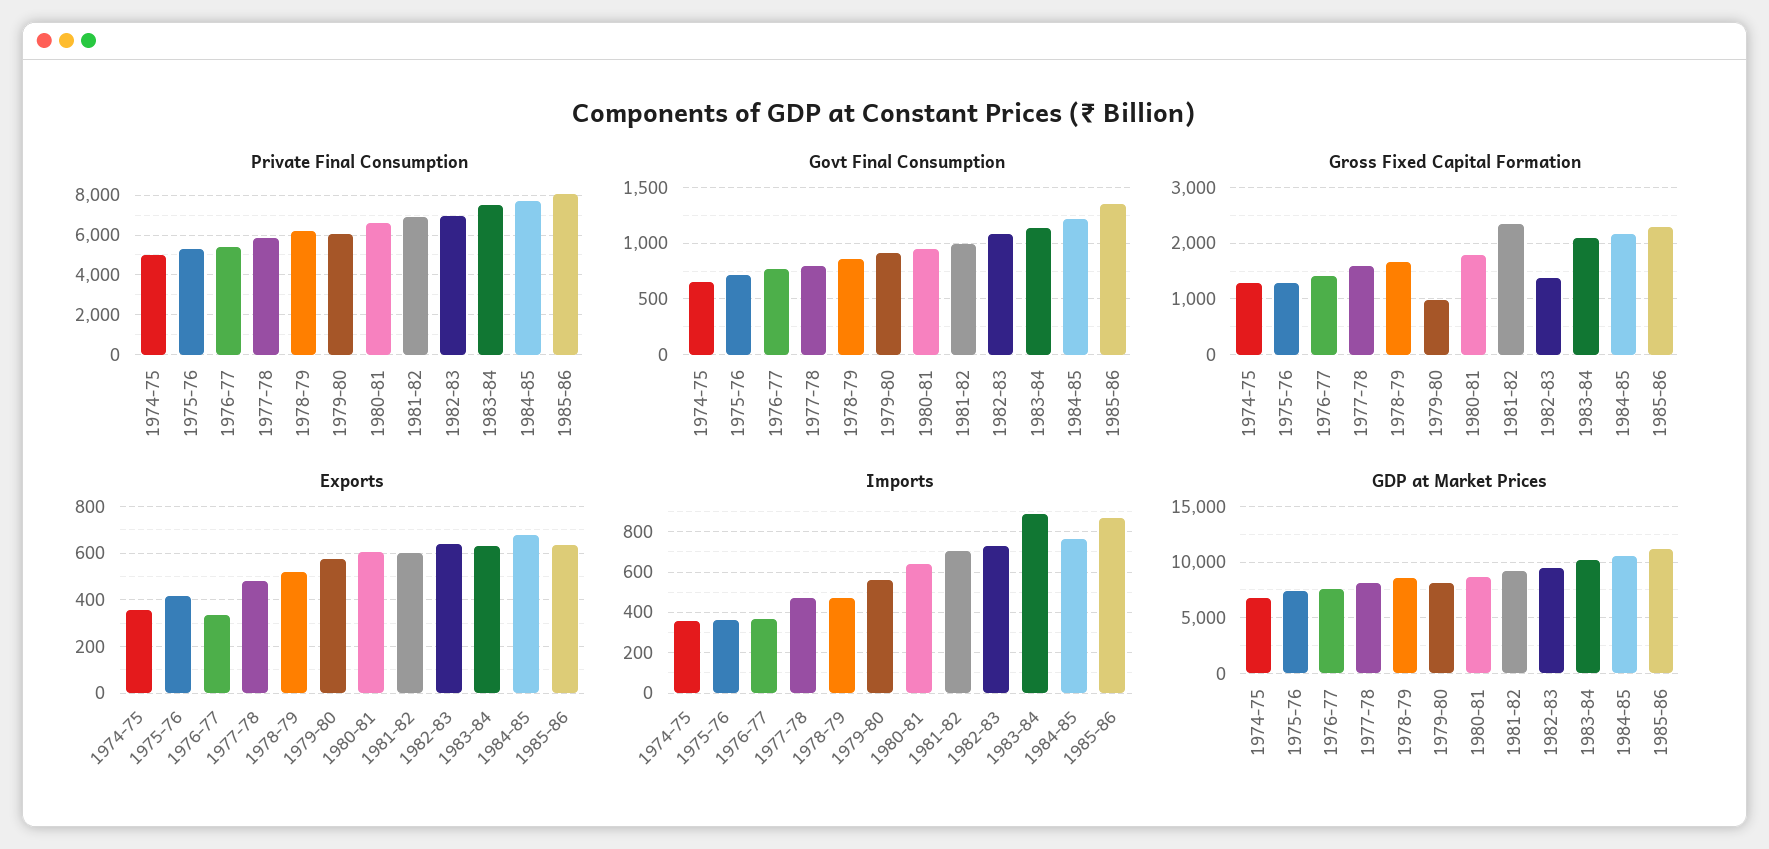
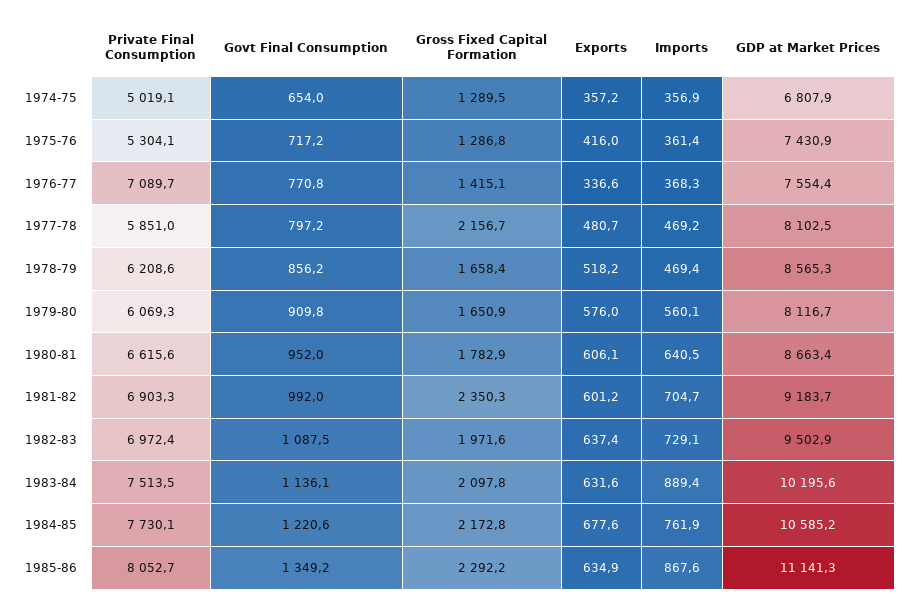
Private Final Consumption, 1976-77: 5500 -> 7089.7
Gross Fixed Capital Formation, 1977-78: 1600 -> 2156.7
Gross Fixed Capital Formation, 1979-80: 1000 -> 1650.9
Gross Fixed Capital Formation, 1982-83: 1400 -> 1971.6

